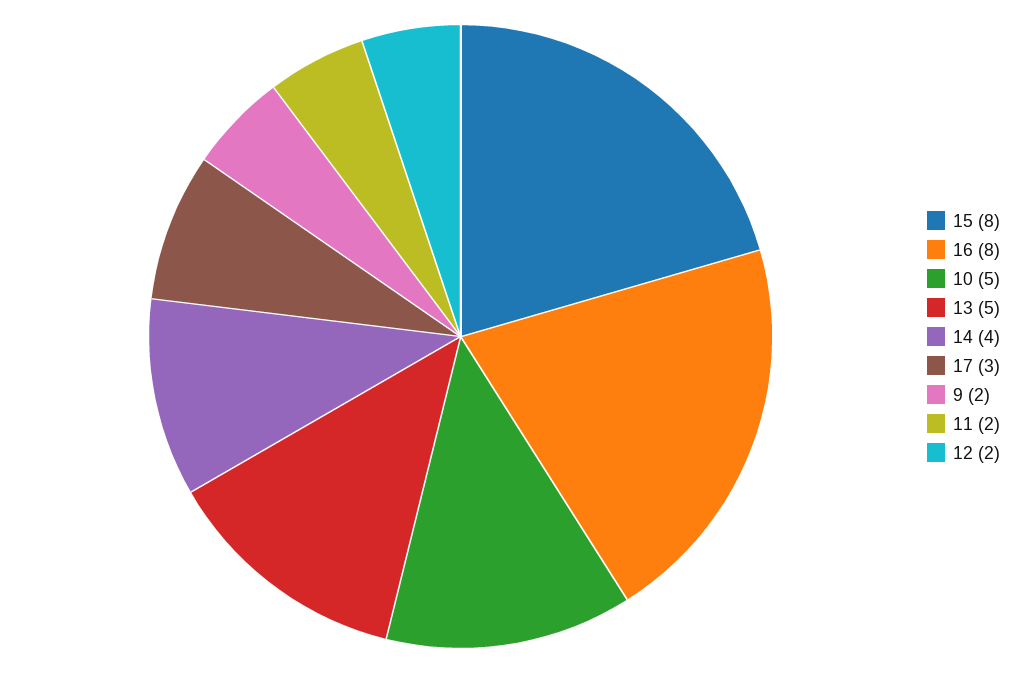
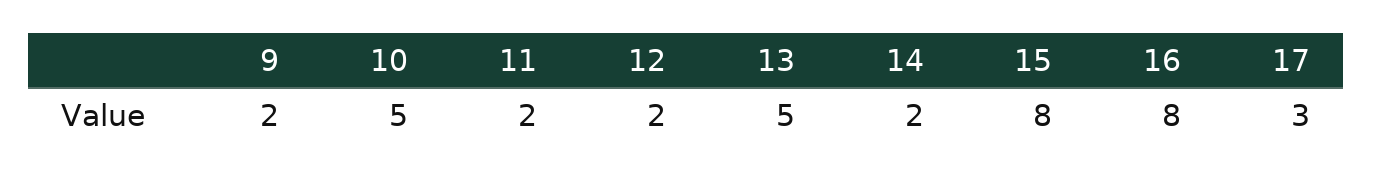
14: 4 -> 2

